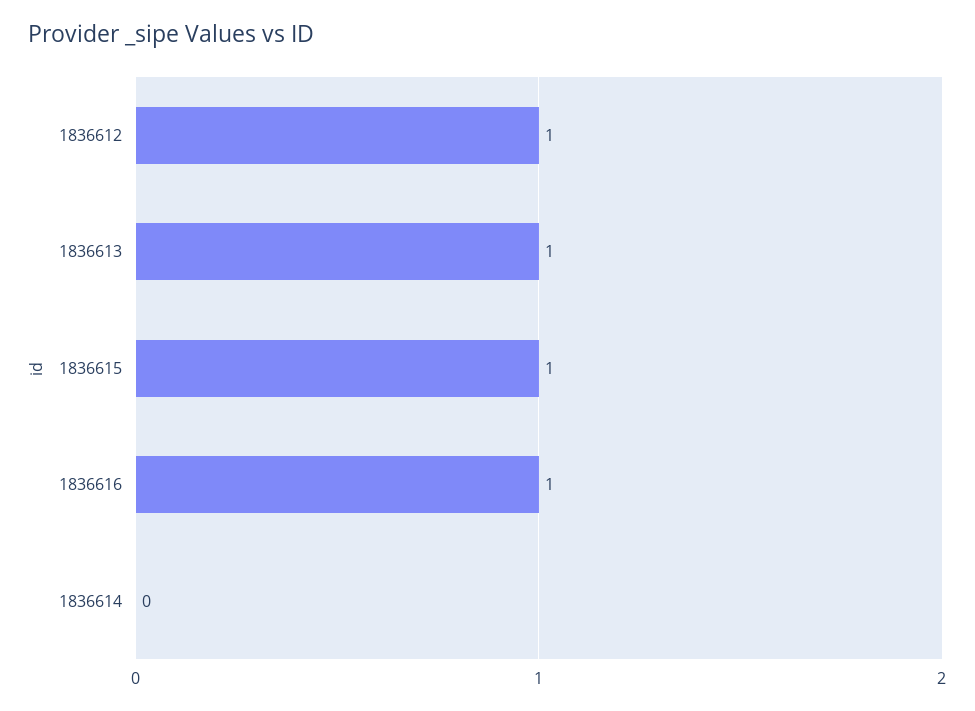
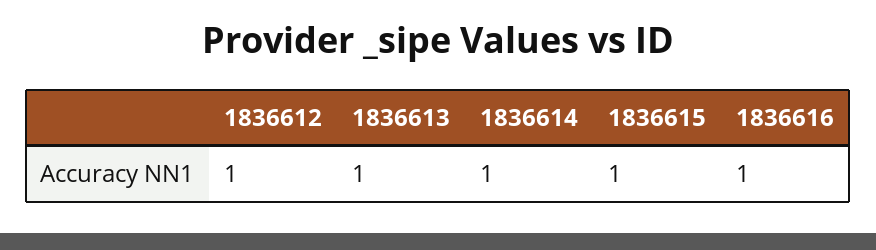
1836614: 0 -> 1

